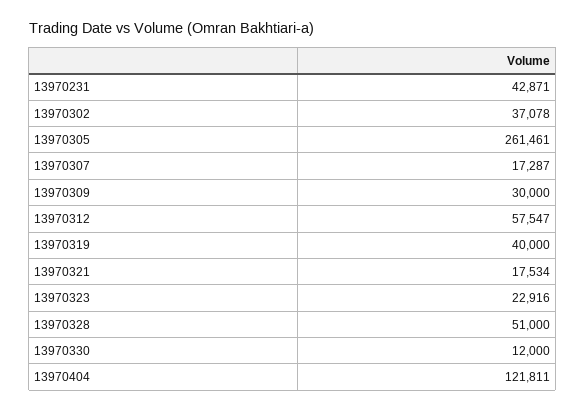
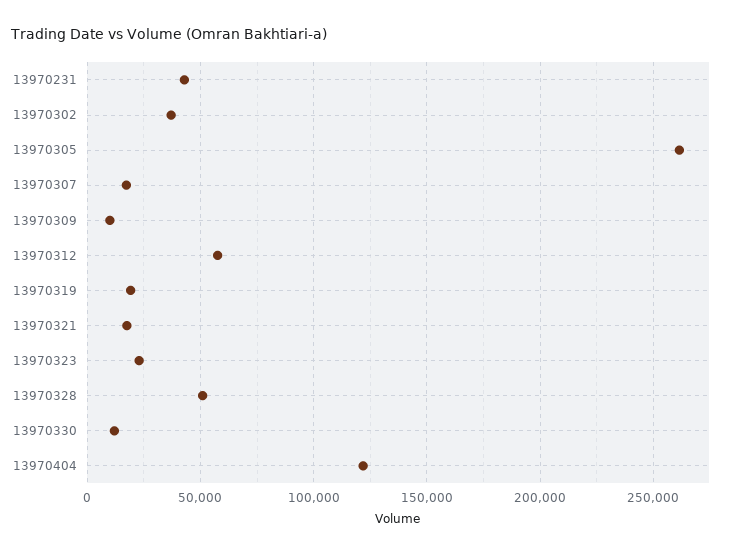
13970309: 30000 -> 10000
13970319: 40000 -> 20000

